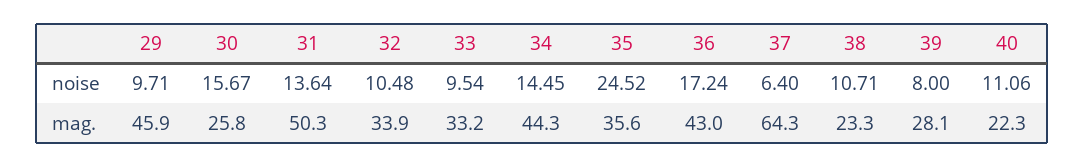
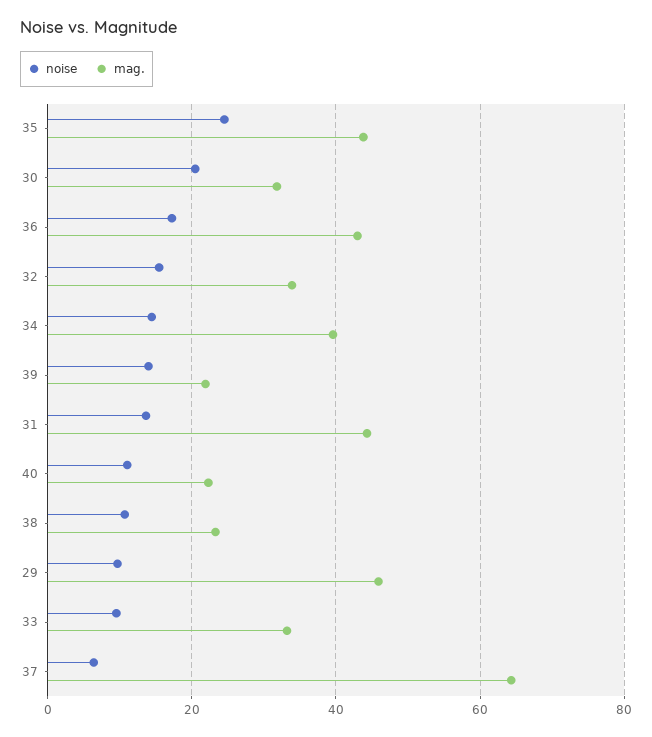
noise, 30: 15.67 -> 20
noise, 32: 10.48 -> 16
noise, 39: 8 -> 14
mag., 30: 25.8 -> 32
mag., 31: 50.3 -> 44
mag., 34: 44.3 -> 40
mag., 35: 35.6 -> 44
mag., 39: 28.1 -> 22

